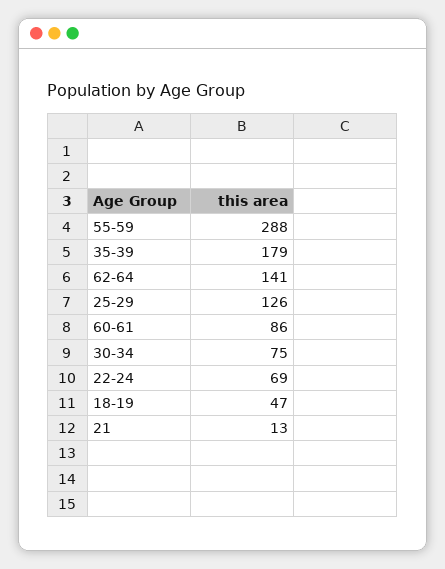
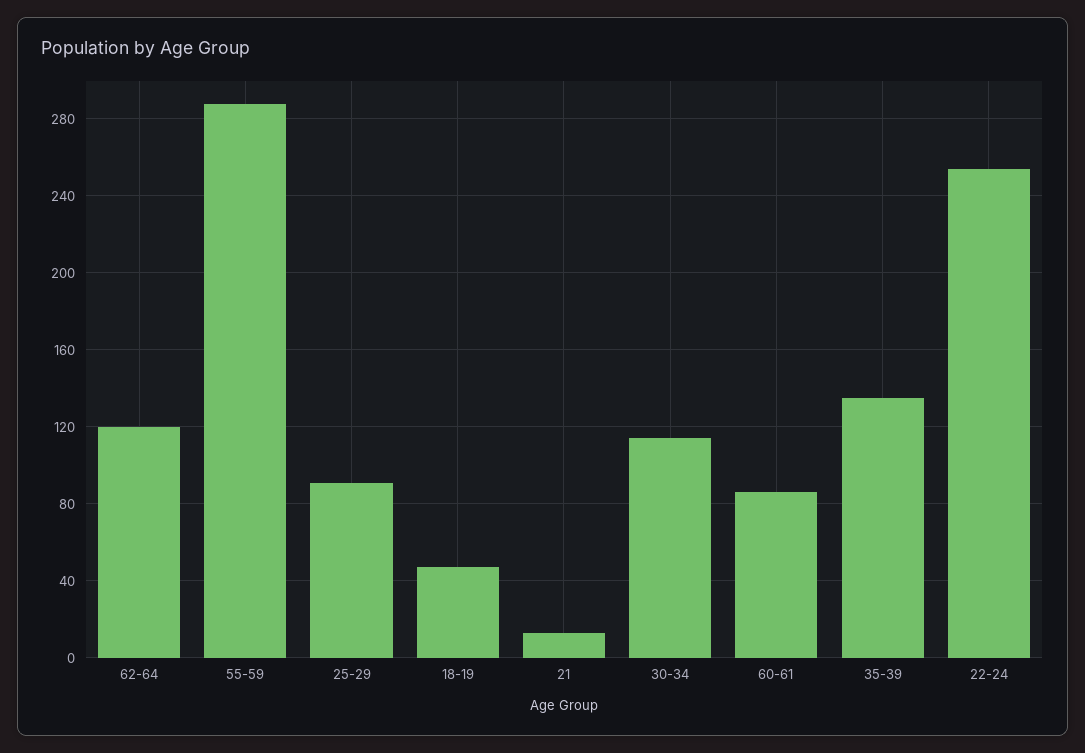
35-39: 179 -> 135
62-64: 141 -> 120
25-29: 126 -> 90
30-34: 75 -> 115
22-24: 69 -> 255

